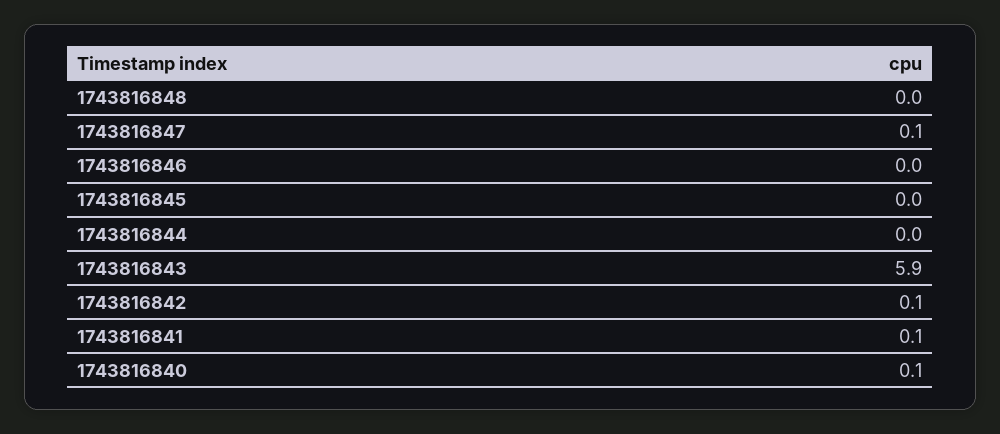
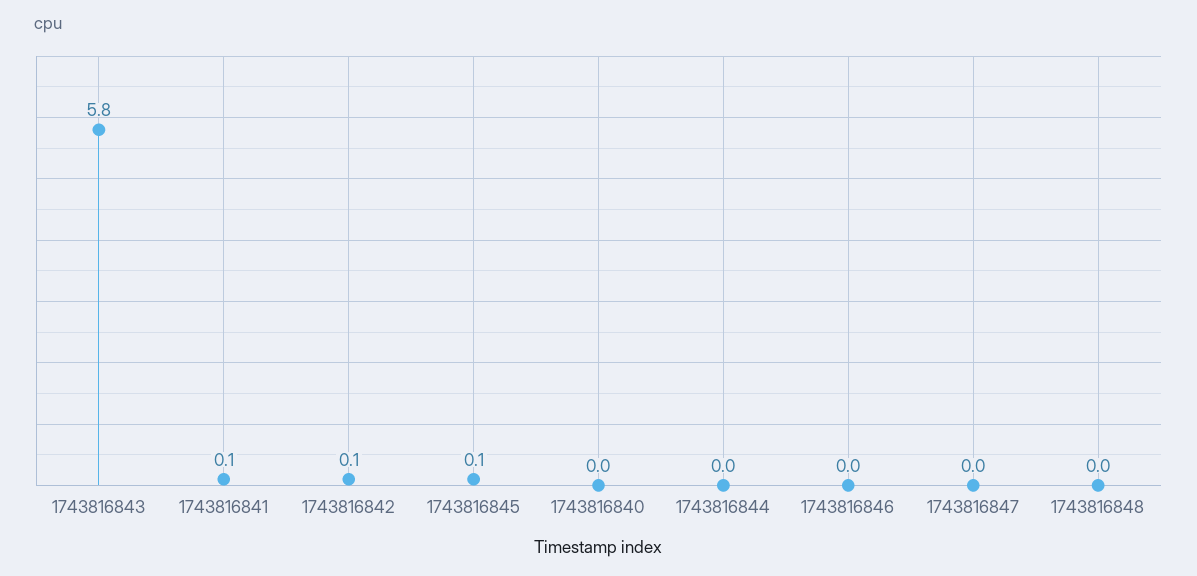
1743816847: 0.1 -> 0
1743816845: 0 -> 0.1
1743816843: 5.9 -> 5.8
1743816840: 0.1 -> 0

